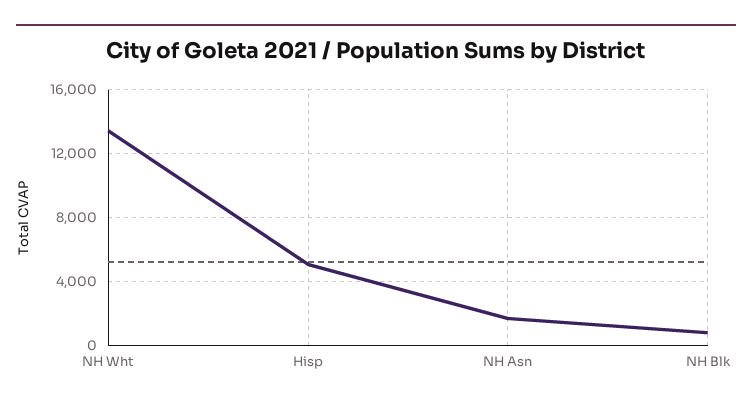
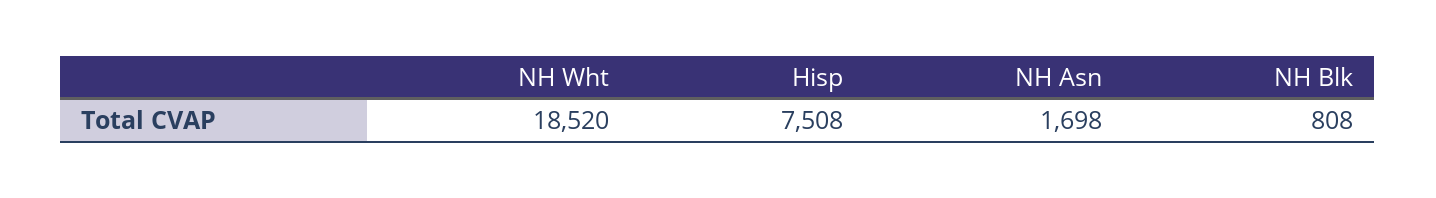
NH Wht: 13500 -> 18520
Hisp: 5000 -> 7508

